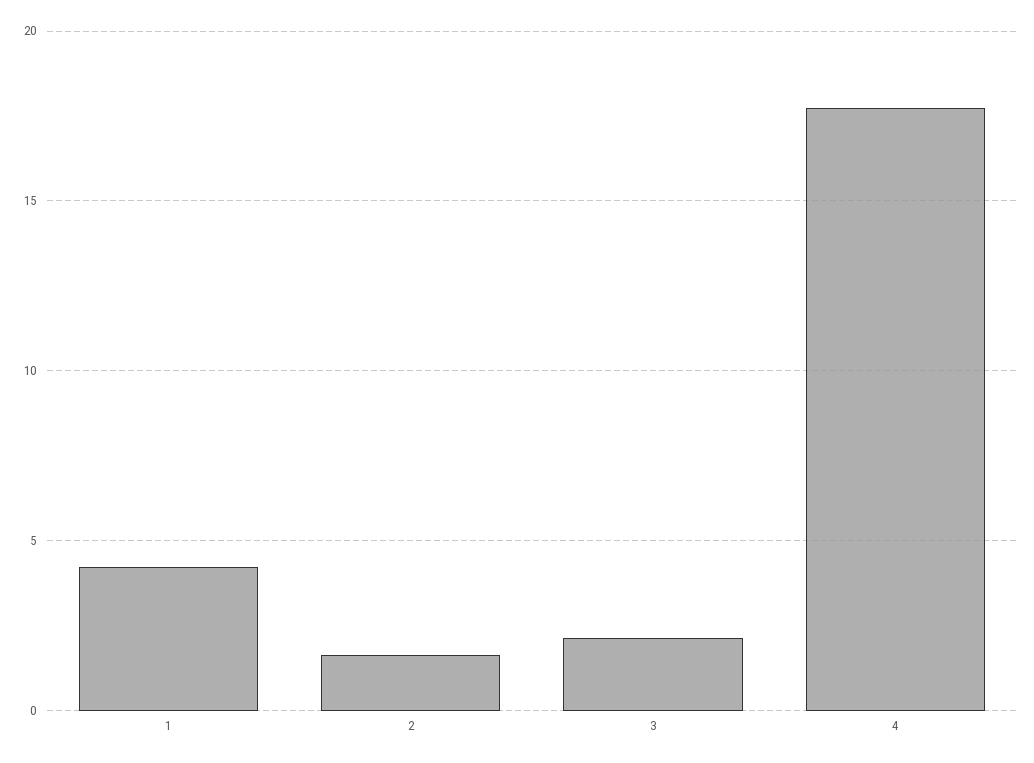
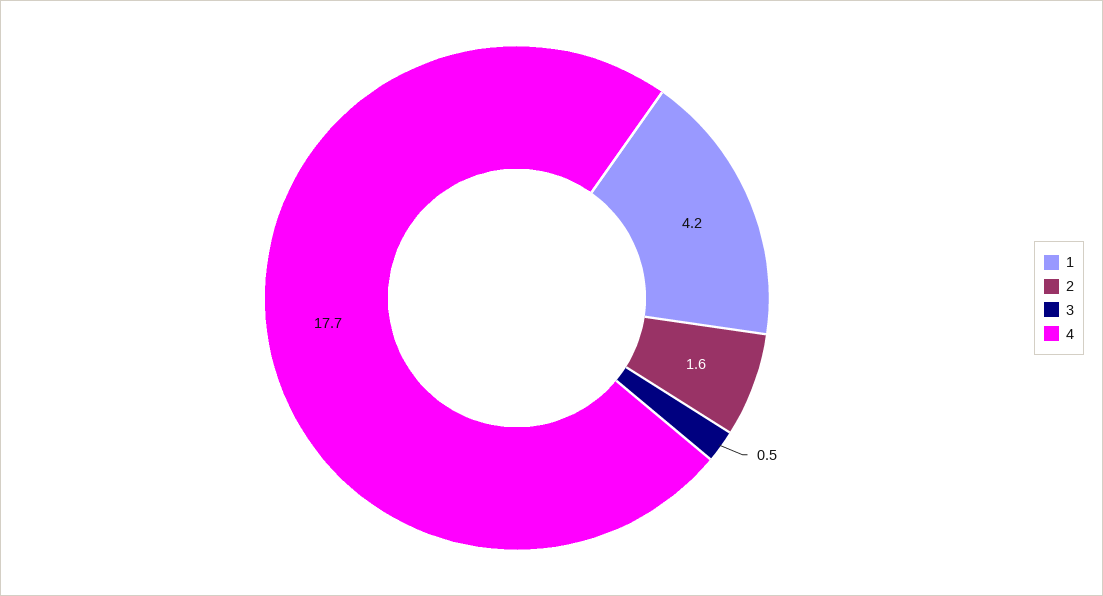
3: 2 -> 0.5

